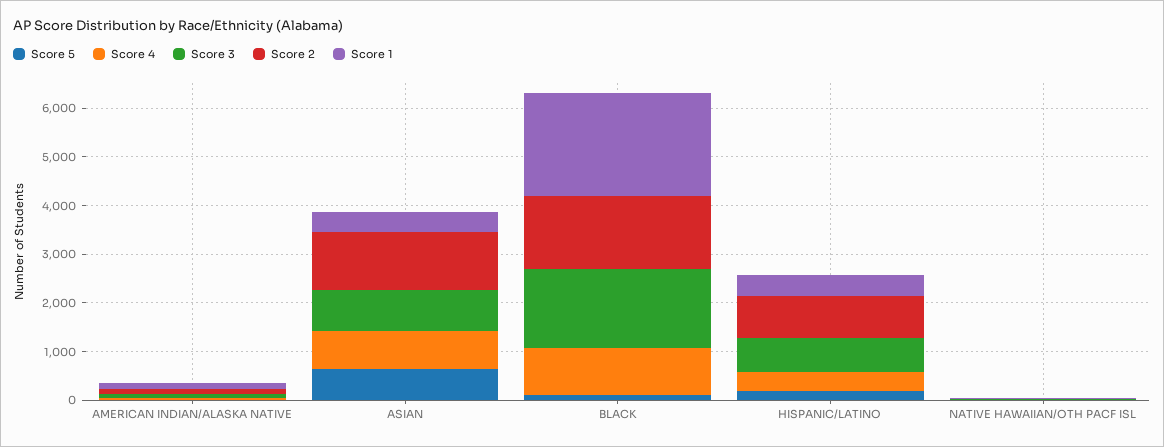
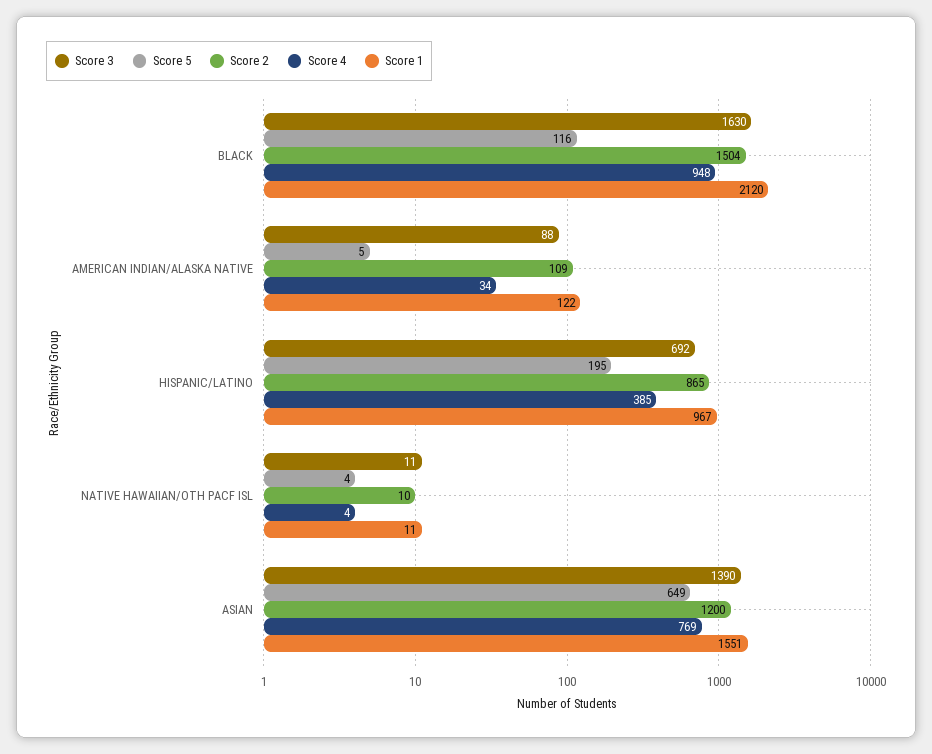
Score 3, ASIAN: 800 -> 1390
Score 1, ASIAN: 400 -> 1551
Score 1, HISPANIC/LATINO: 400 -> 967

